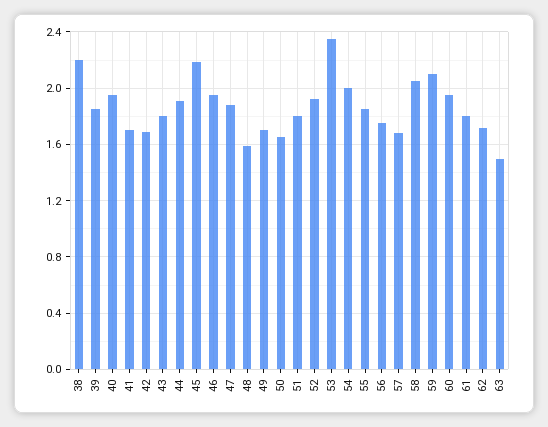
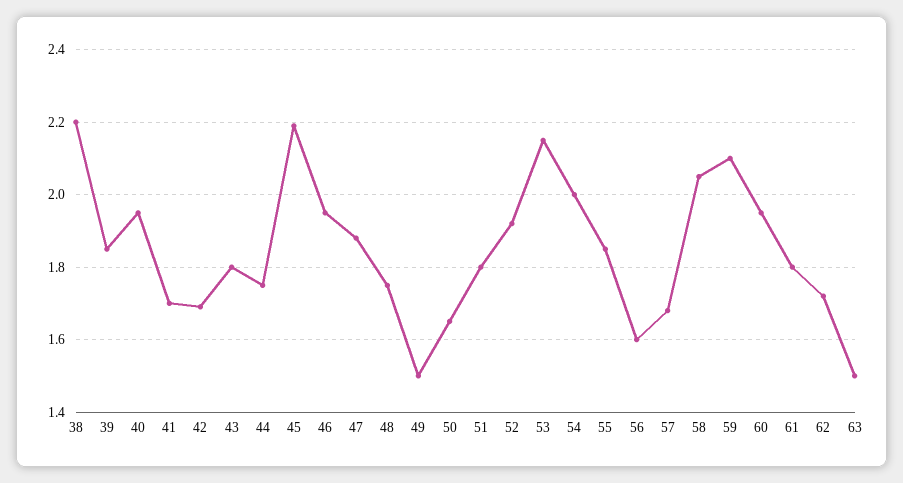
44: 1.9 -> 1.75
48: 1.6 -> 1.75
49: 1.7 -> 1.5
53: 2.35 -> 2.15
56: 1.75 -> 1.6

